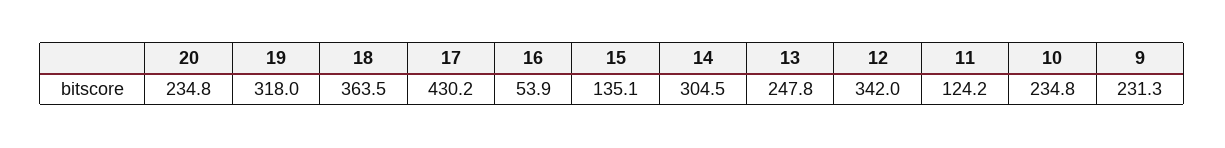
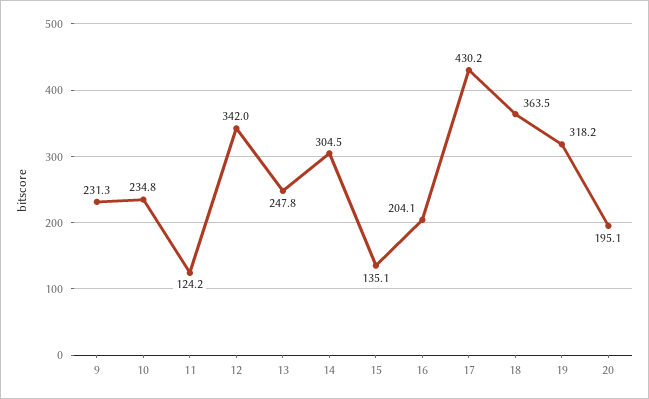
20: 234.8 -> 195.1
19: 318 -> 318.2
16: 53.9 -> 204.1

